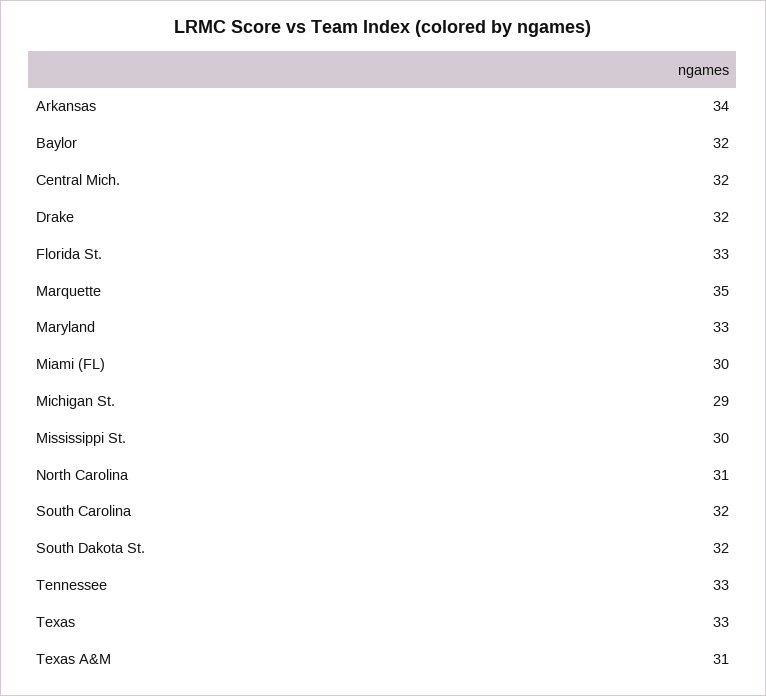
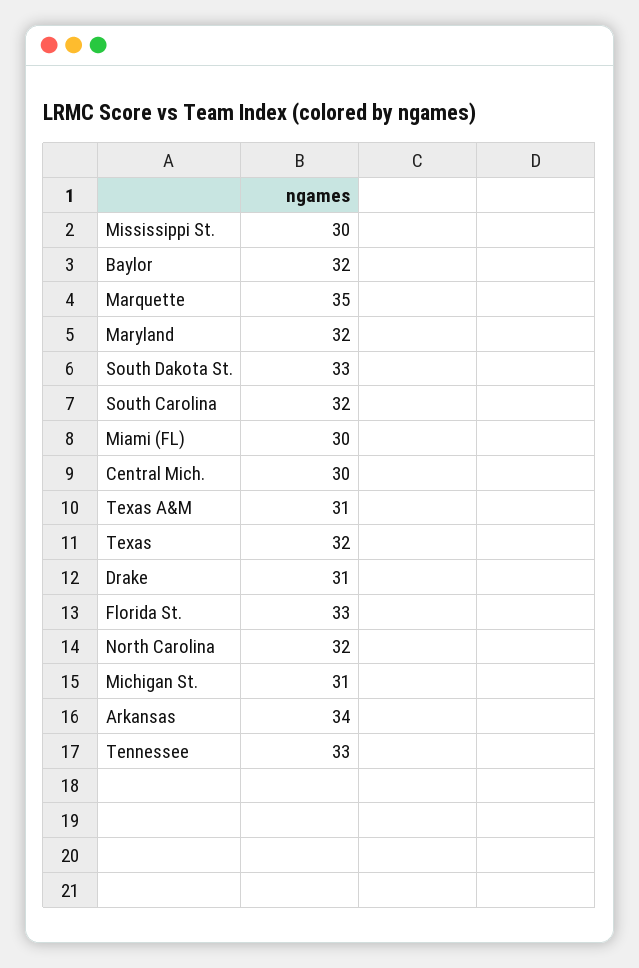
Central Mich.: 32 -> 30
Drake: 32 -> 31
Maryland: 33 -> 32
Michigan St.: 29 -> 31
North Carolina: 31 -> 32
South Dakota St.: 32 -> 33
Texas: 33 -> 32

